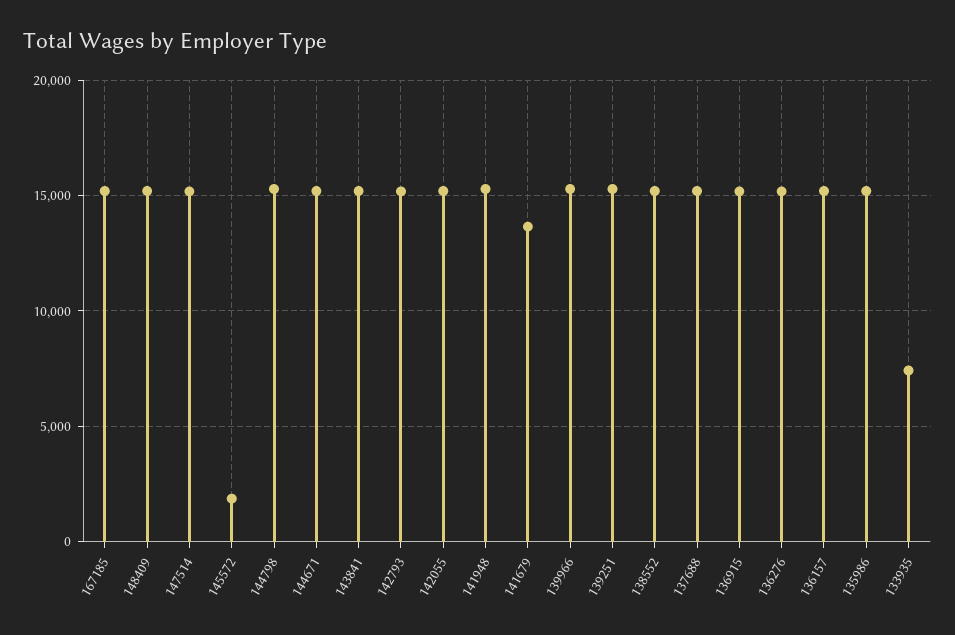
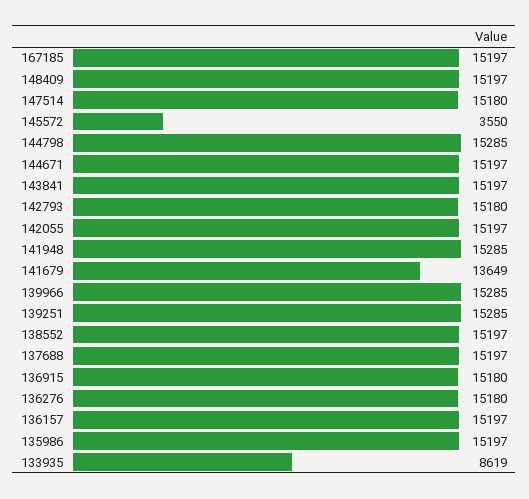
145572: 2000 -> 3550
133935: 7500 -> 8619

